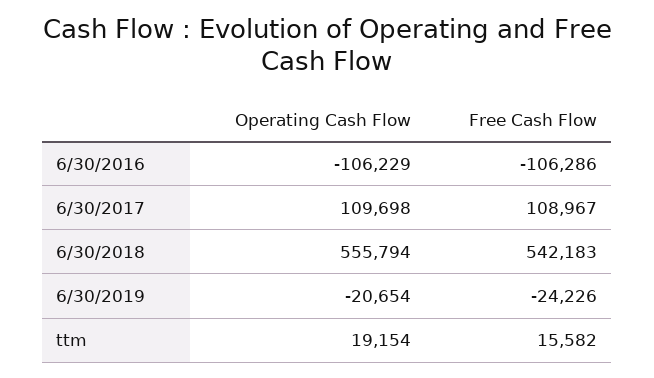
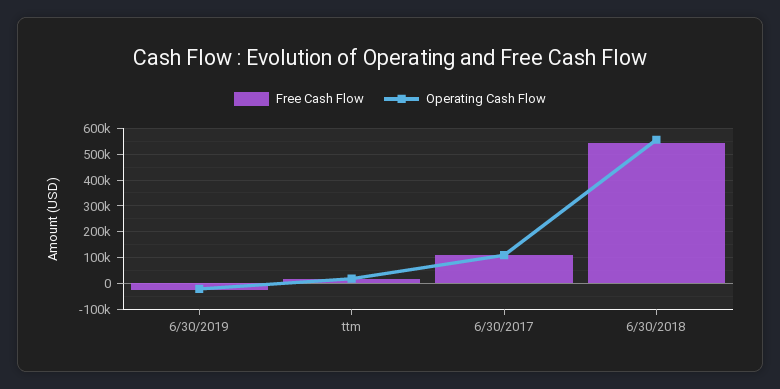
Operating Cash Flow, 6/30/2016: -106229 -> none
Free Cash Flow, 6/30/2016: -106286 -> none

